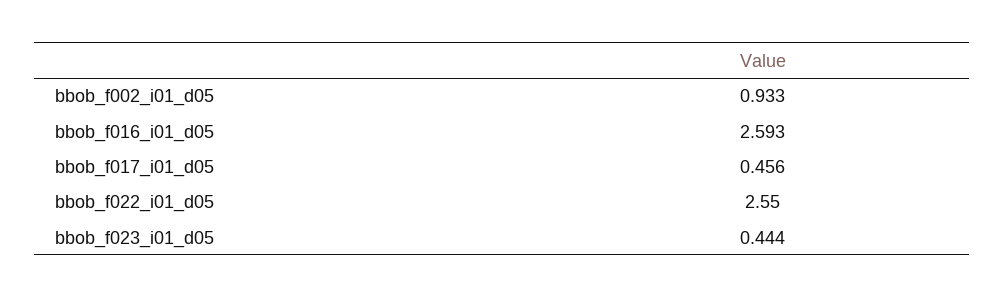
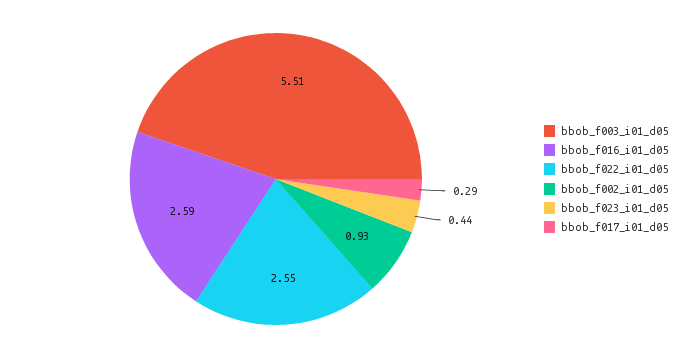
bbob_f017_i01_d05: 0.456 -> 0.29
bbob_f003_i01_d05: none -> 5.51

